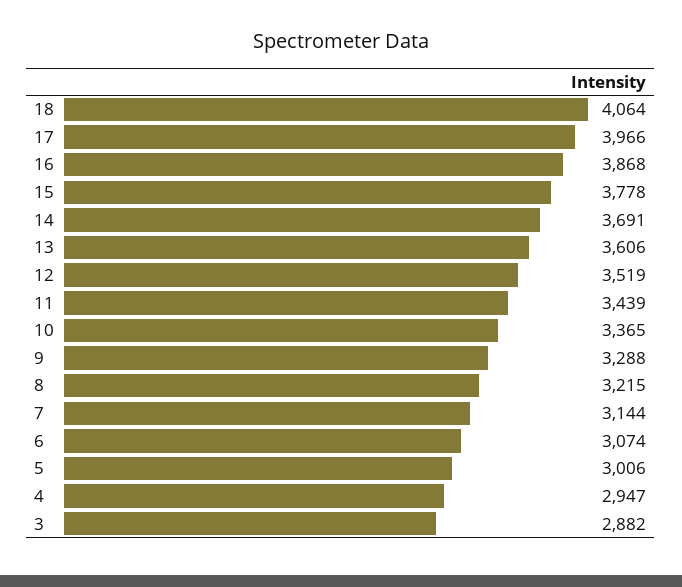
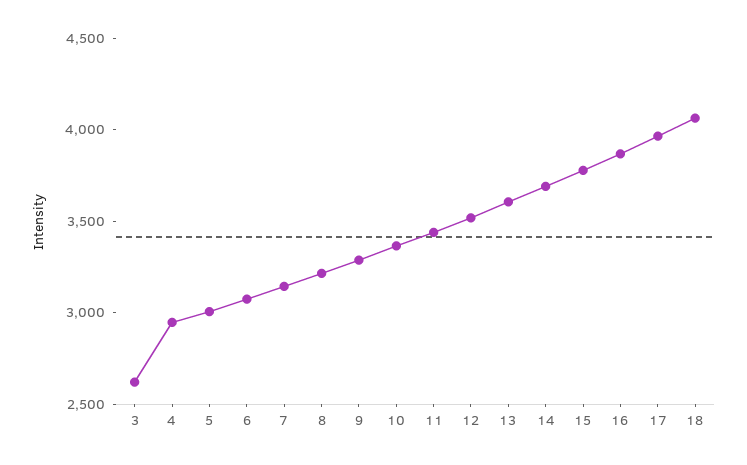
3: 2882 -> 2600

